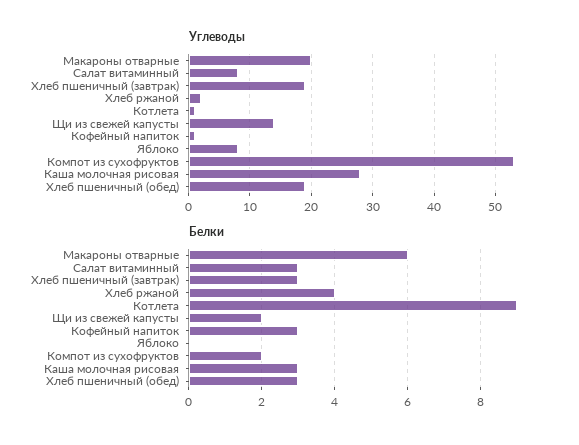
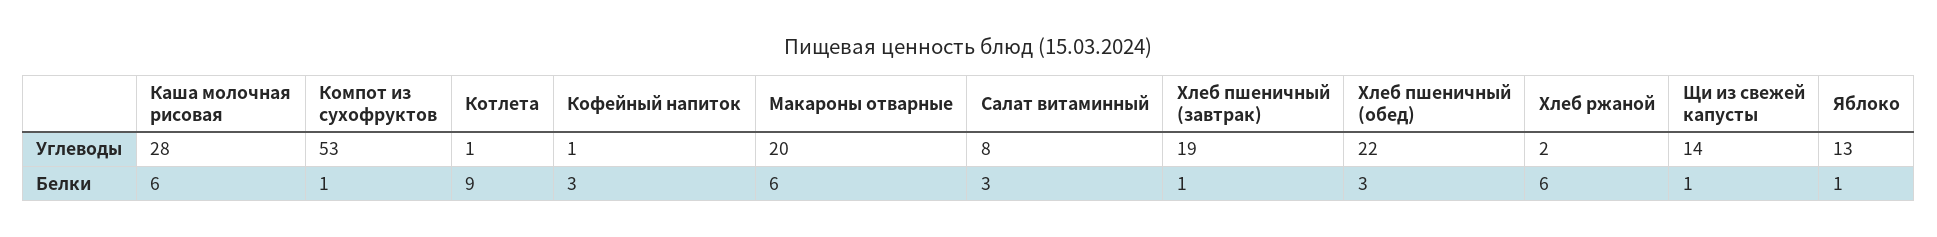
Углеводы, Яблоко: 8 -> 13
Углеводы, Хлеб пшеничный (обед): 19 -> 22
Белки, Хлеб пшеничный (завтрак): 3 -> 1
Белки, Хлеб ржаной: 4 -> 6
Белки, Щи из свежей капусты: 2 -> 1
Белки, Яблоко: 0 -> 1
Белки, Компот из сухофруктов: 2 -> 1
Белки, Каша молочная рисовая: 3 -> 6

